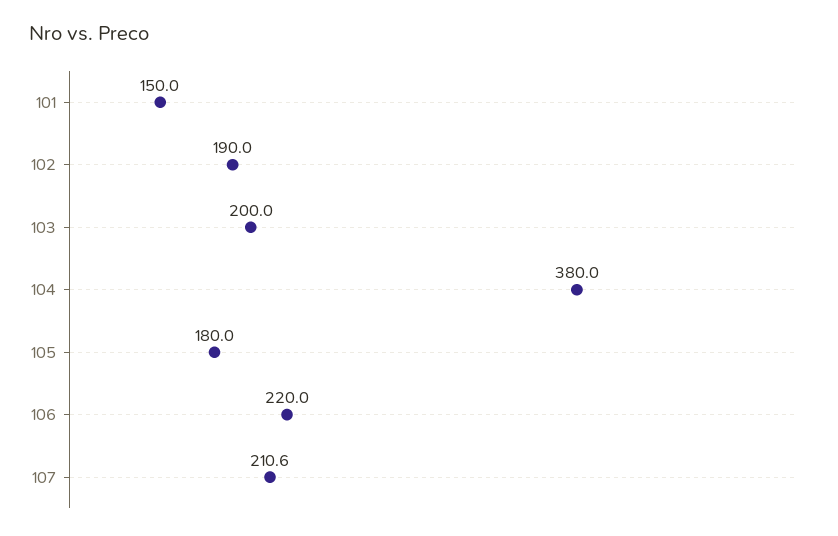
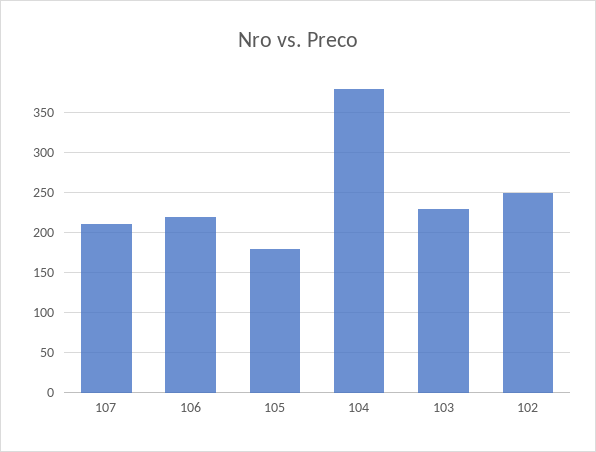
101: 150 -> none
102: 190 -> 250
103: 200 -> 230

